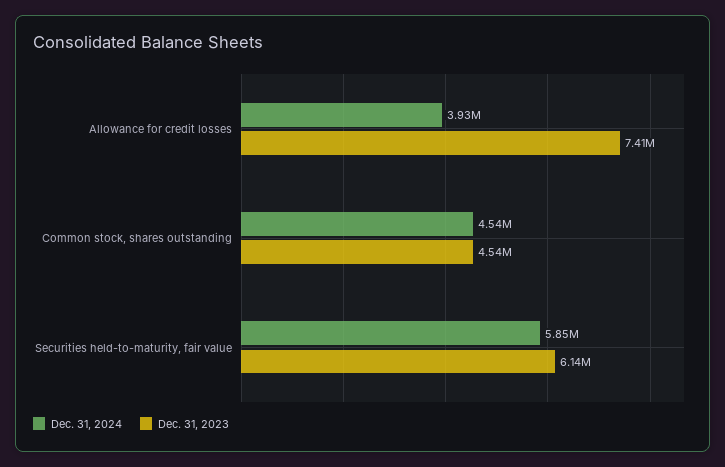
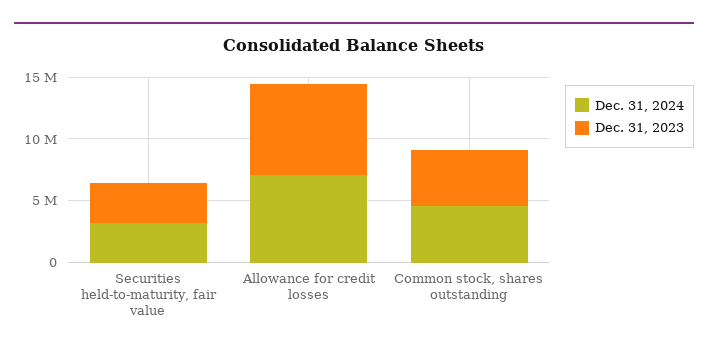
Dec. 31, 2024, Allowance for credit losses: 3930000 -> 7000000
Dec. 31, 2024, Securities held-to-maturity, fair value: 5850000 -> 3000000
Dec. 31, 2023, Securities held-to-maturity, fair value: 6140000 -> 3000000

